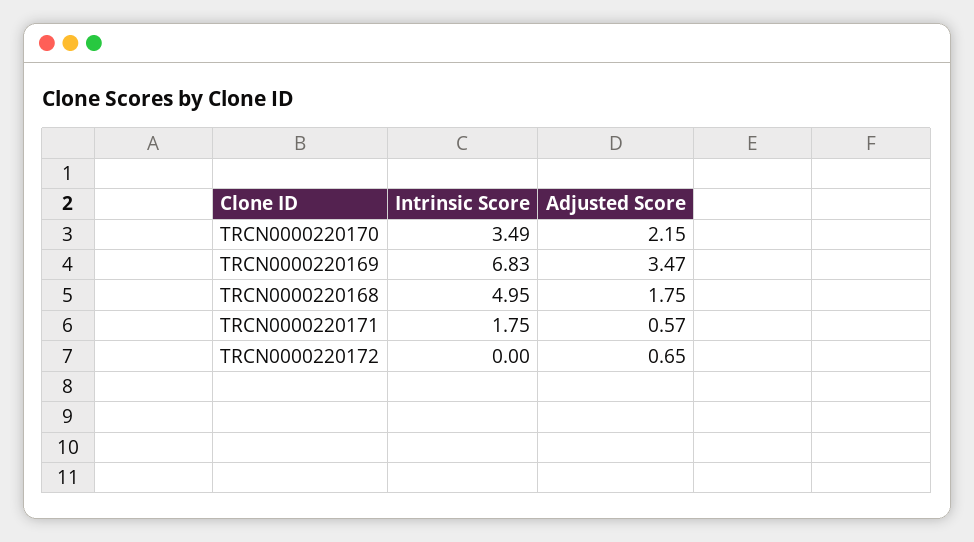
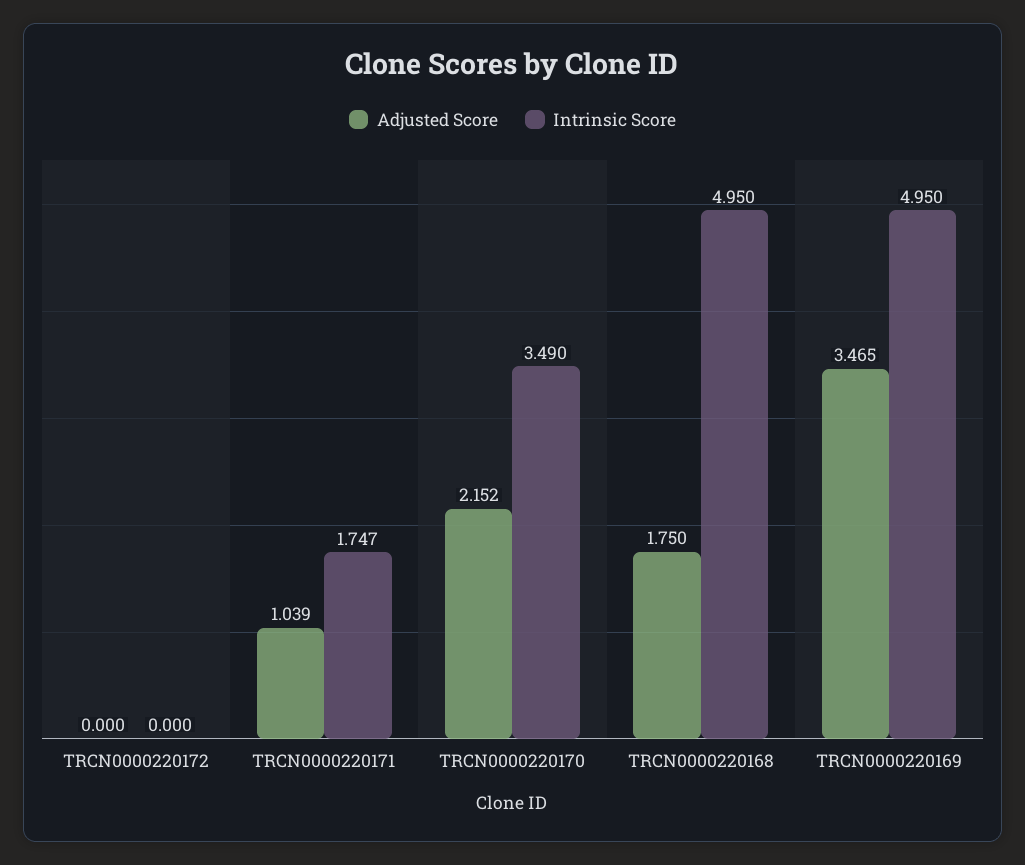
Intrinsic Score, TRCN0000220169: 6.83 -> 4.95
Adjusted Score, TRCN0000220171: 0.57 -> 1.039
Adjusted Score, TRCN0000220172: 0.65 -> 0

